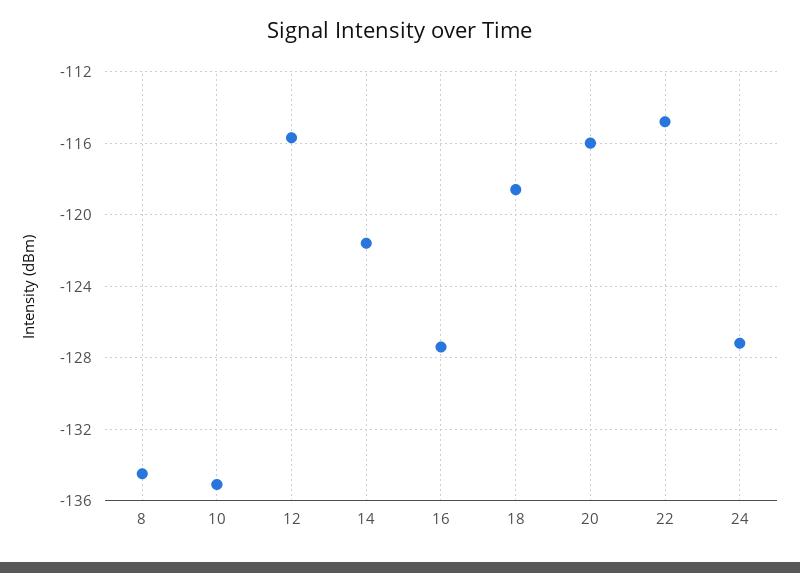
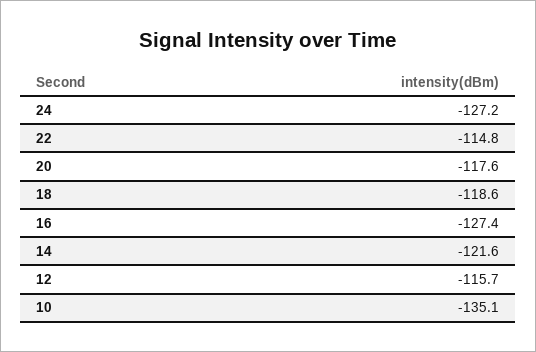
8: -134.5 -> none
20: -116 -> -117.6

